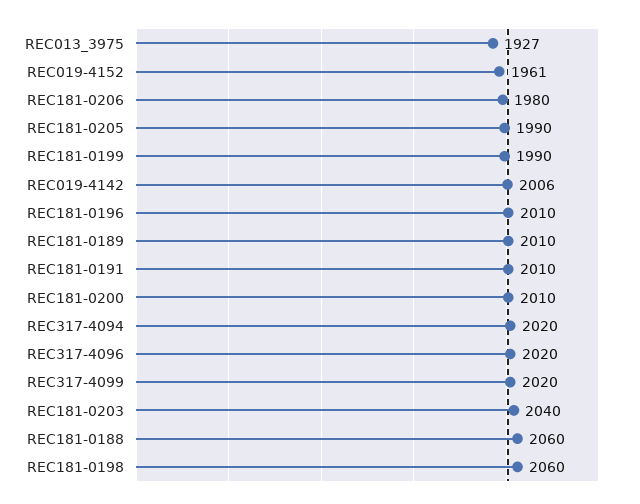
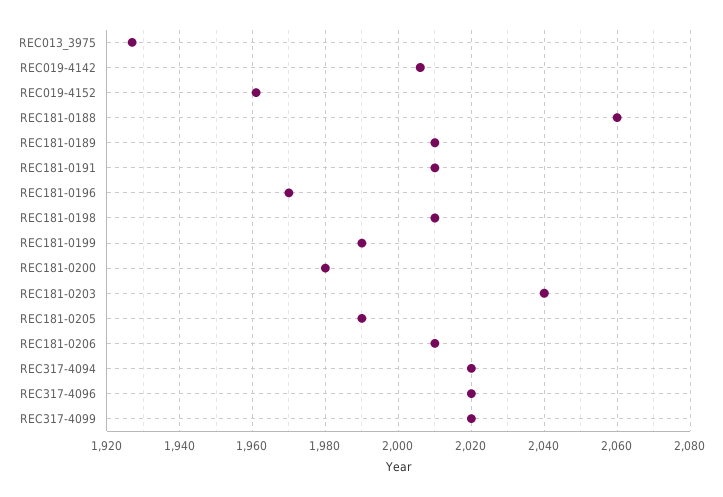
REC181-0206: 1980 -> 2010
REC181-0196: 2010 -> 1970
REC181-0200: 2010 -> 1980
REC181-0198: 2060 -> 2010

